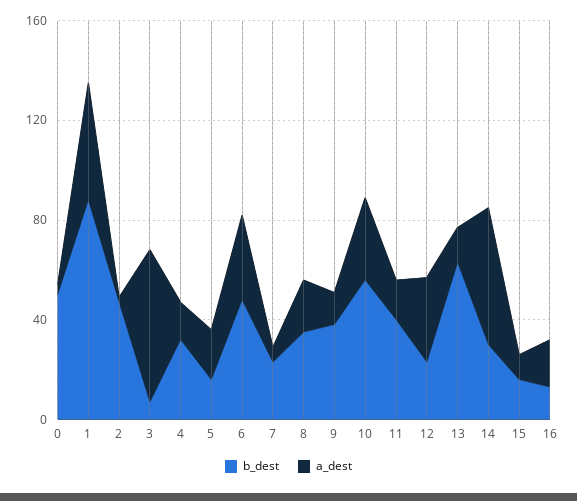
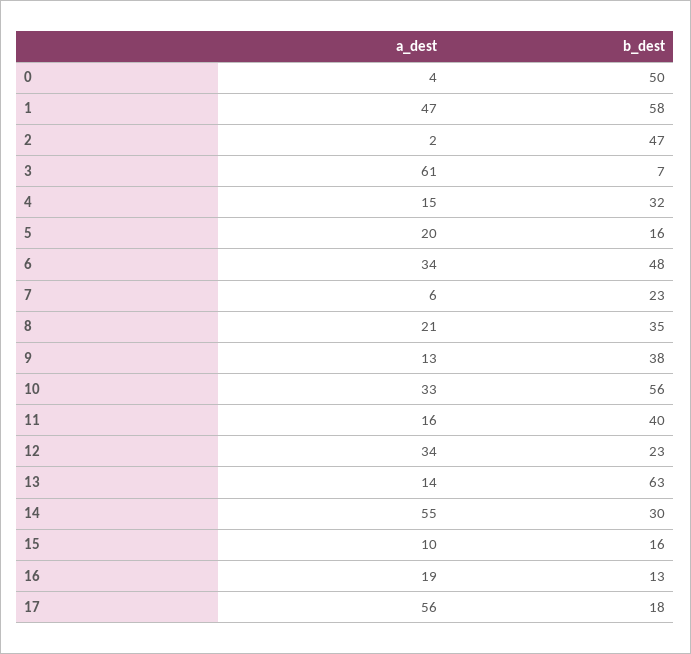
b_dest, 1: 90 -> 58
a_dest, 17: none -> 56
b_dest, 17: none -> 18

